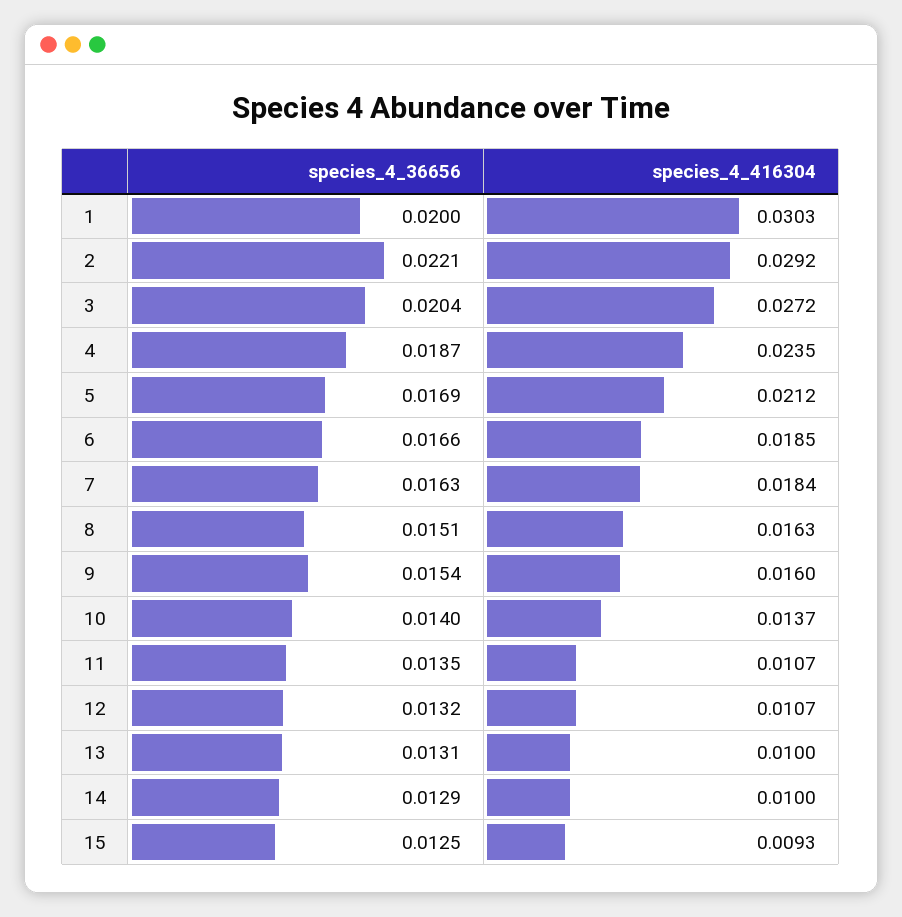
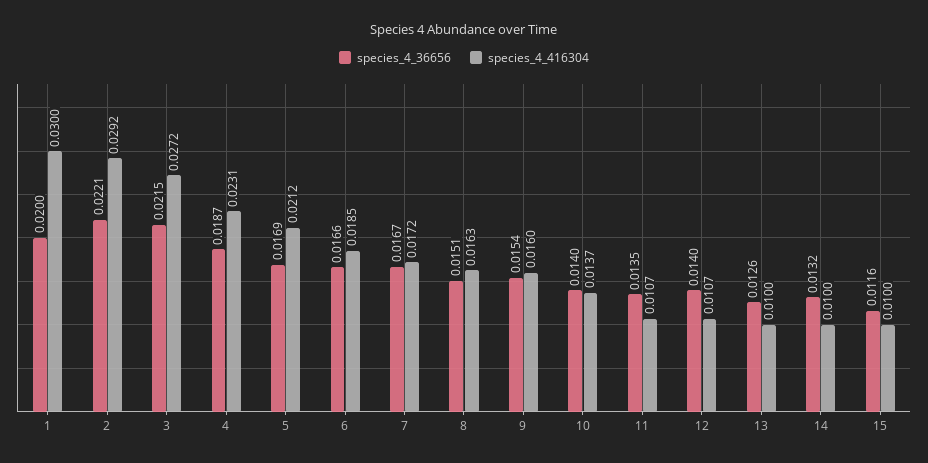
species_4_416304, 1: 0.0303 -> 0.03
species_4_36656, 3: 0.0204 -> 0.0215
species_4_416304, 4: 0.0235 -> 0.0231
species_4_36656, 7: 0.0163 -> 0.0167
species_4_416304, 7: 0.0184 -> 0.0172
species_4_36656, 12: 0.0132 -> 0.014
species_4_36656, 13: 0.0131 -> 0.0126
species_4_36656, 14: 0.0129 -> 0.0132
species_4_36656, 15: 0.0125 -> 0.0116
species_4_416304, 15: 0.0093 -> 0.01

